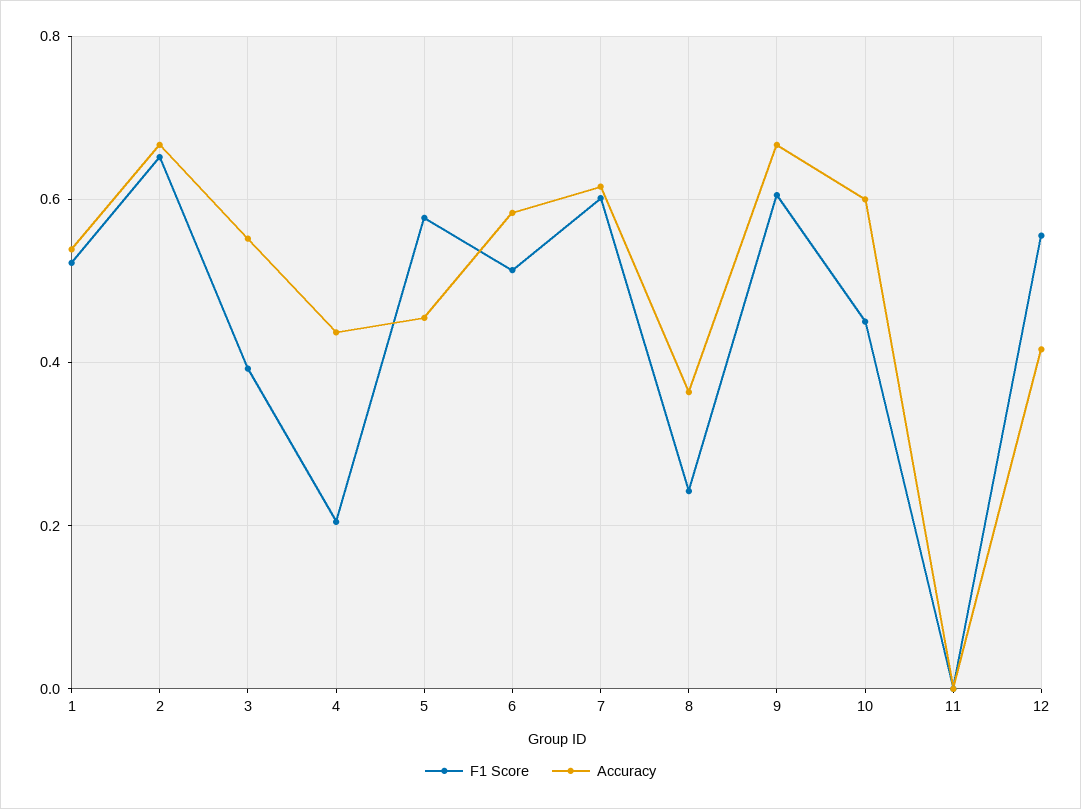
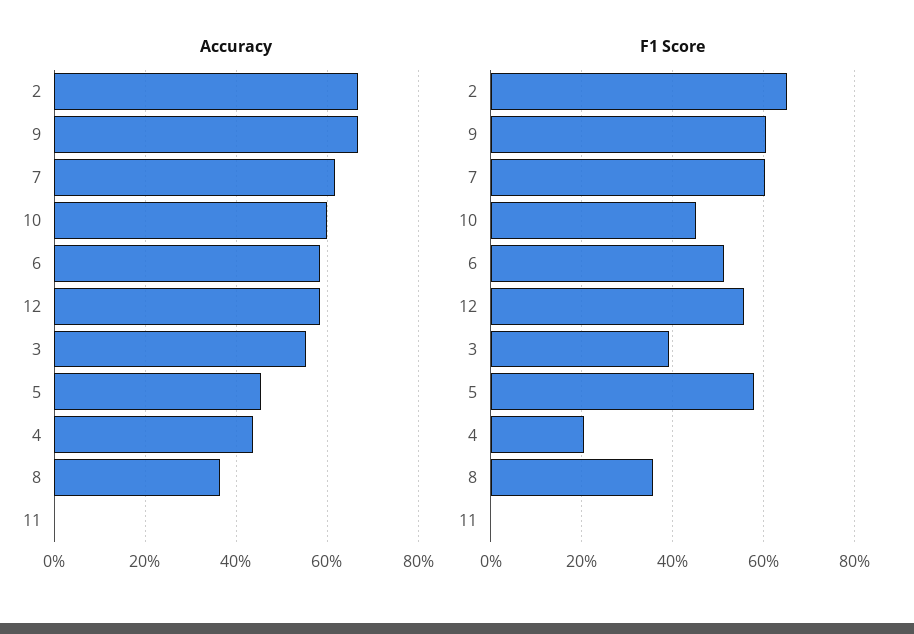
F1 Score, 1: 0.52 -> none
Accuracy, 1: 0.54 -> none
F1 Score, 8: 0.24 -> 0.36
Accuracy, 12: 0.42 -> 0.58

